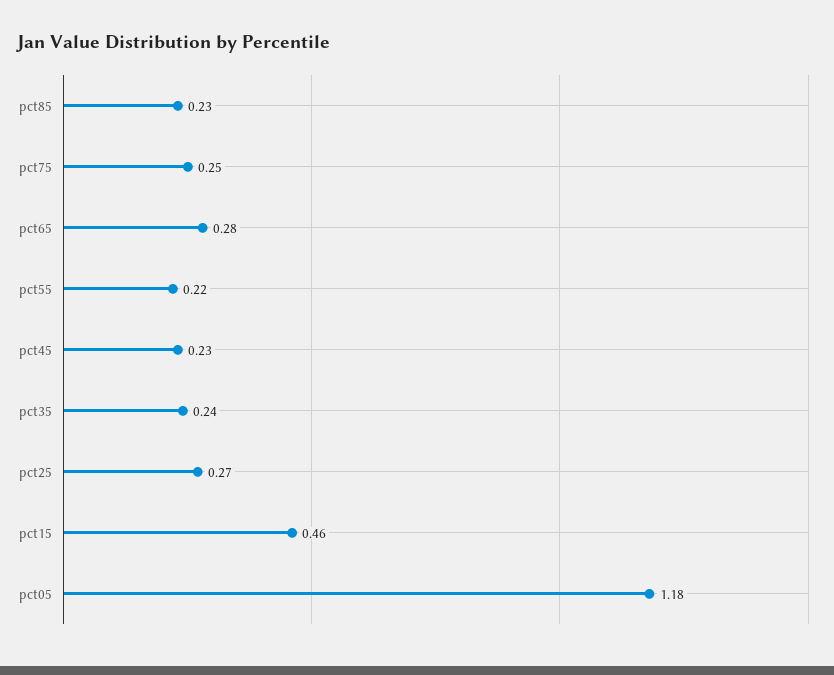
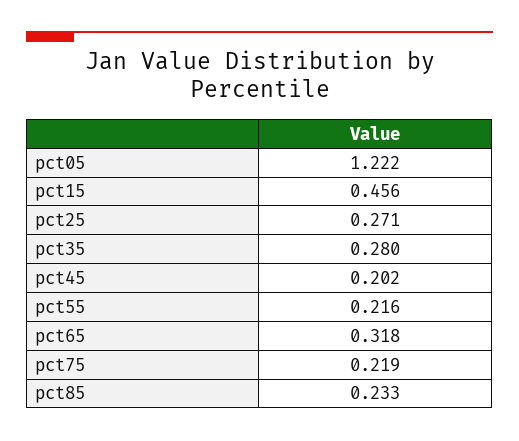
pct75: 0.25 -> 0.219
pct65: 0.28 -> 0.318
pct45: 0.23 -> 0.202
pct35: 0.24 -> 0.28
pct05: 1.18 -> 1.222

